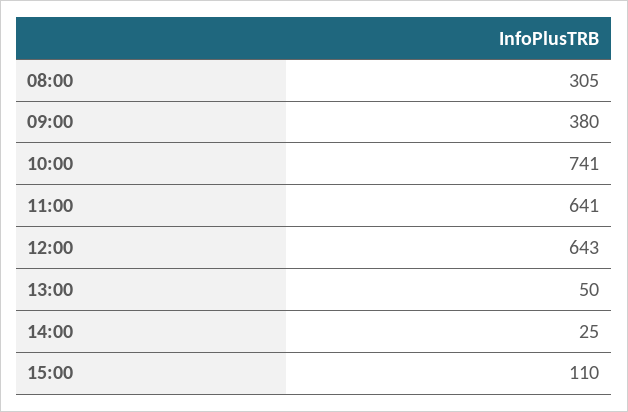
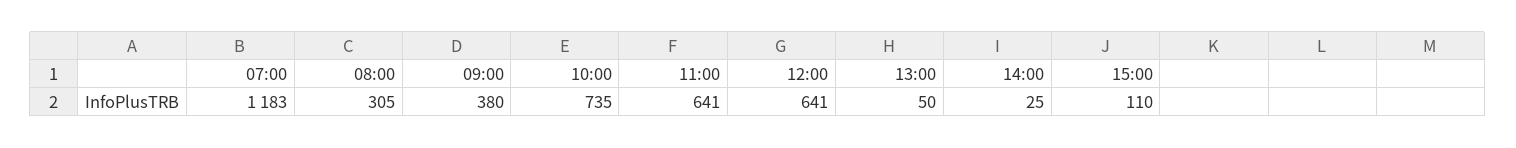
10:00: 741 -> 735
12:00: 643 -> 641
07:00: none -> 1183

